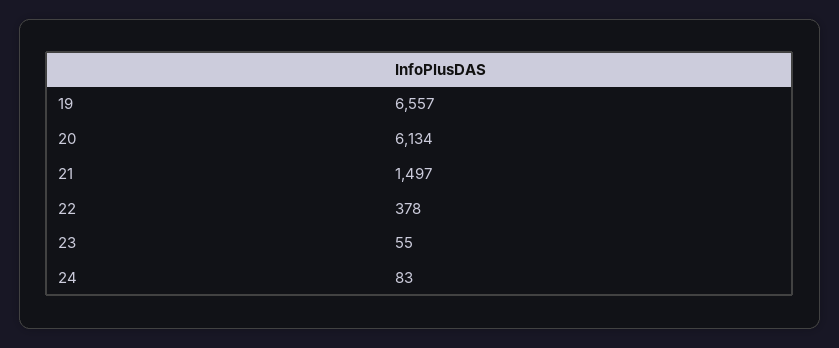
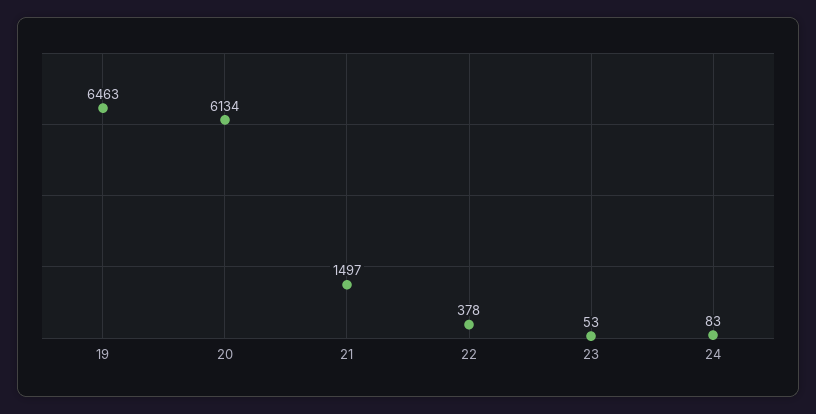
19: 6557 -> 6463
23: 55 -> 53

